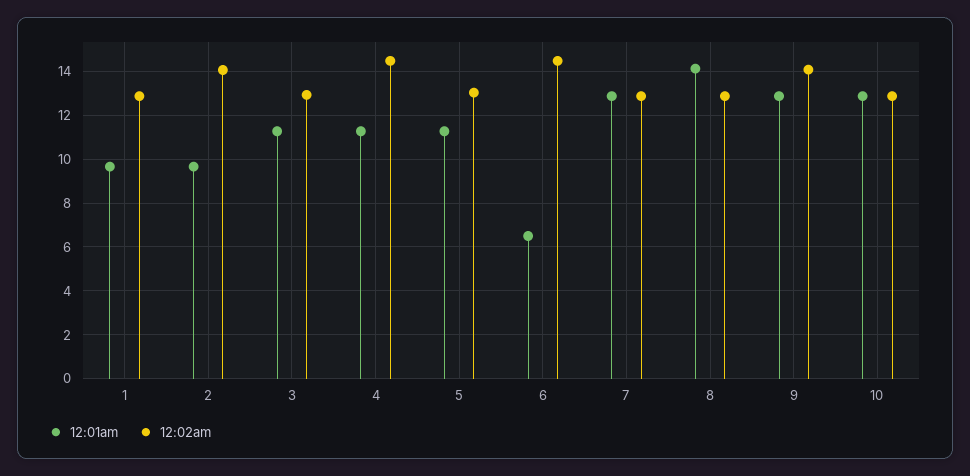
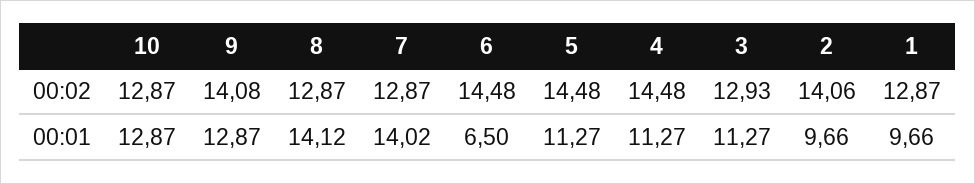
12:02am, 5: 13 -> 14.48
12:01am, 7: 13 -> 14.02

